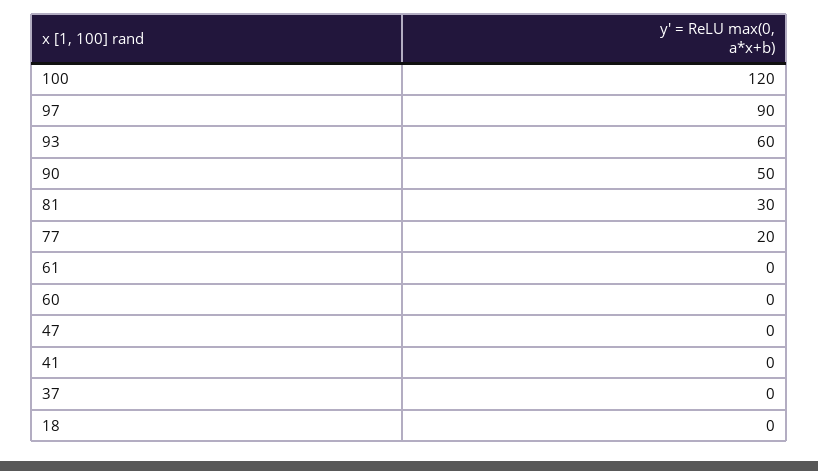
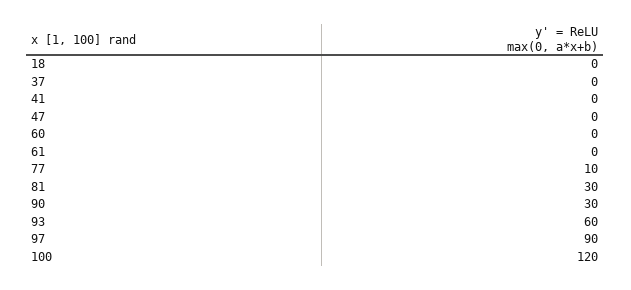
90: 50 -> 30
77: 20 -> 10

